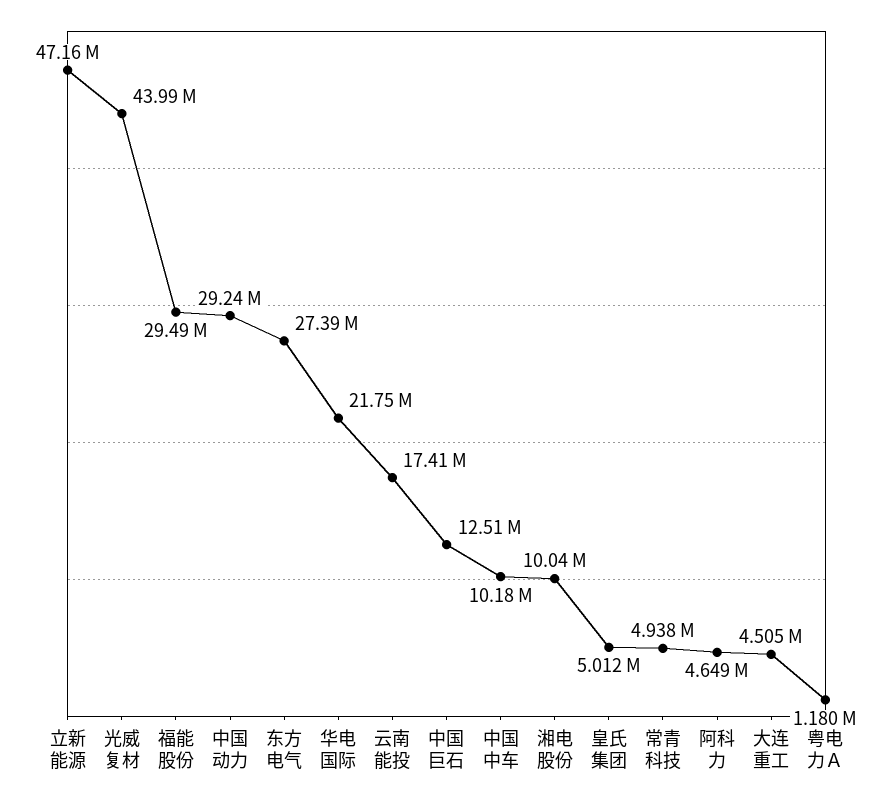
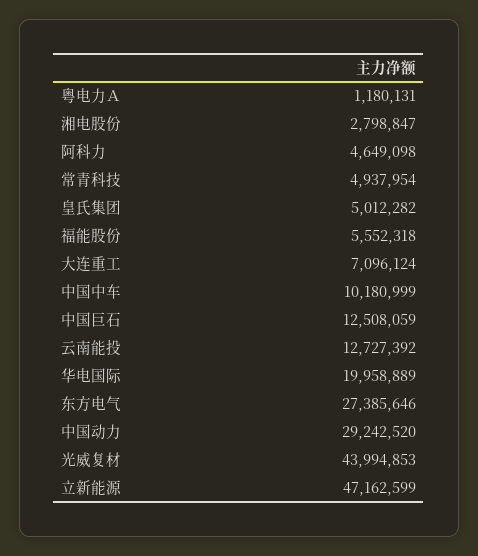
福能股份: 29490000 -> 5552318
华电国际: 21750000 -> 19958889
云南能投: 17410000 -> 12727392
湘电股份: 10040000 -> 2798847
大连重工: 4505000 -> 7096124

